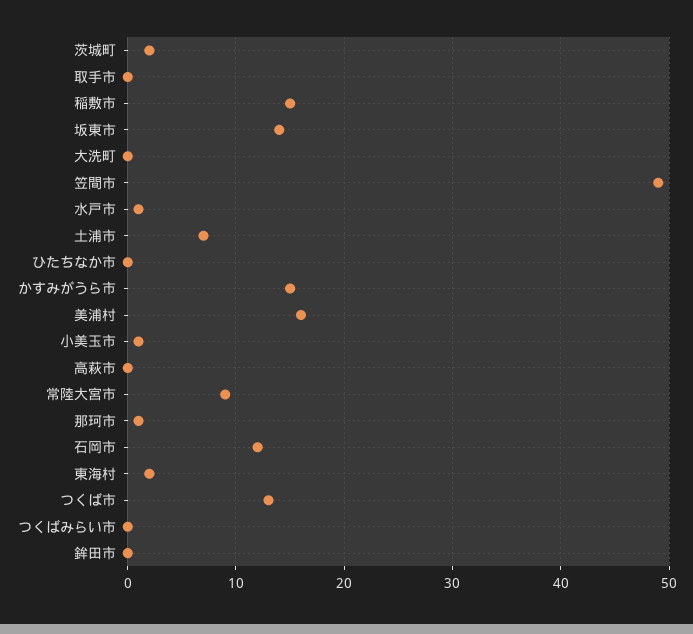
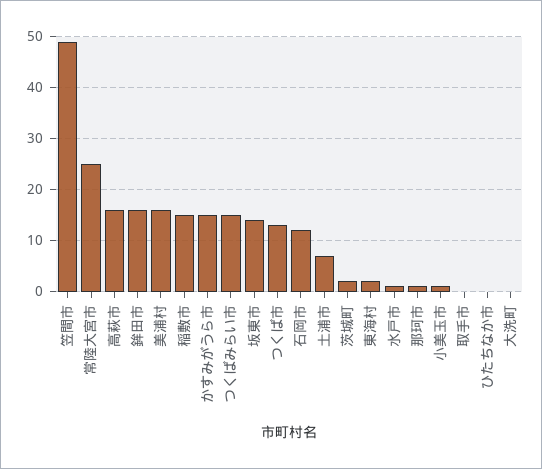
高萩市: 0 -> 15
常陸大宮市: 9 -> 25
つくばみらい市: 0 -> 15
鉾田市: 0 -> 15

